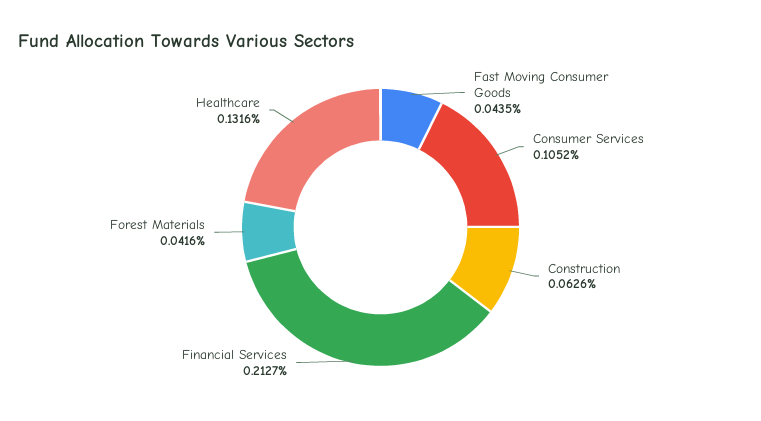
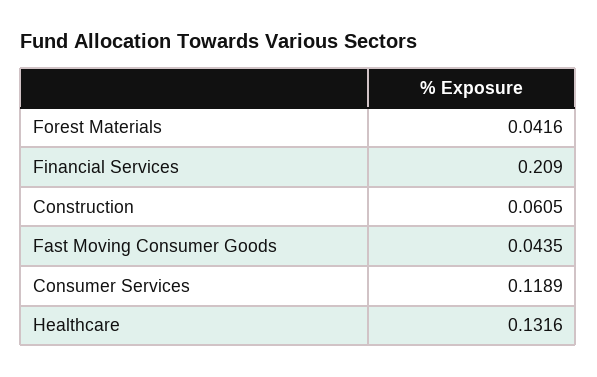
Consumer Services: 0.1052 -> 0.1189
Construction: 0.0626 -> 0.0605
Financial Services: 0.2127 -> 0.209

